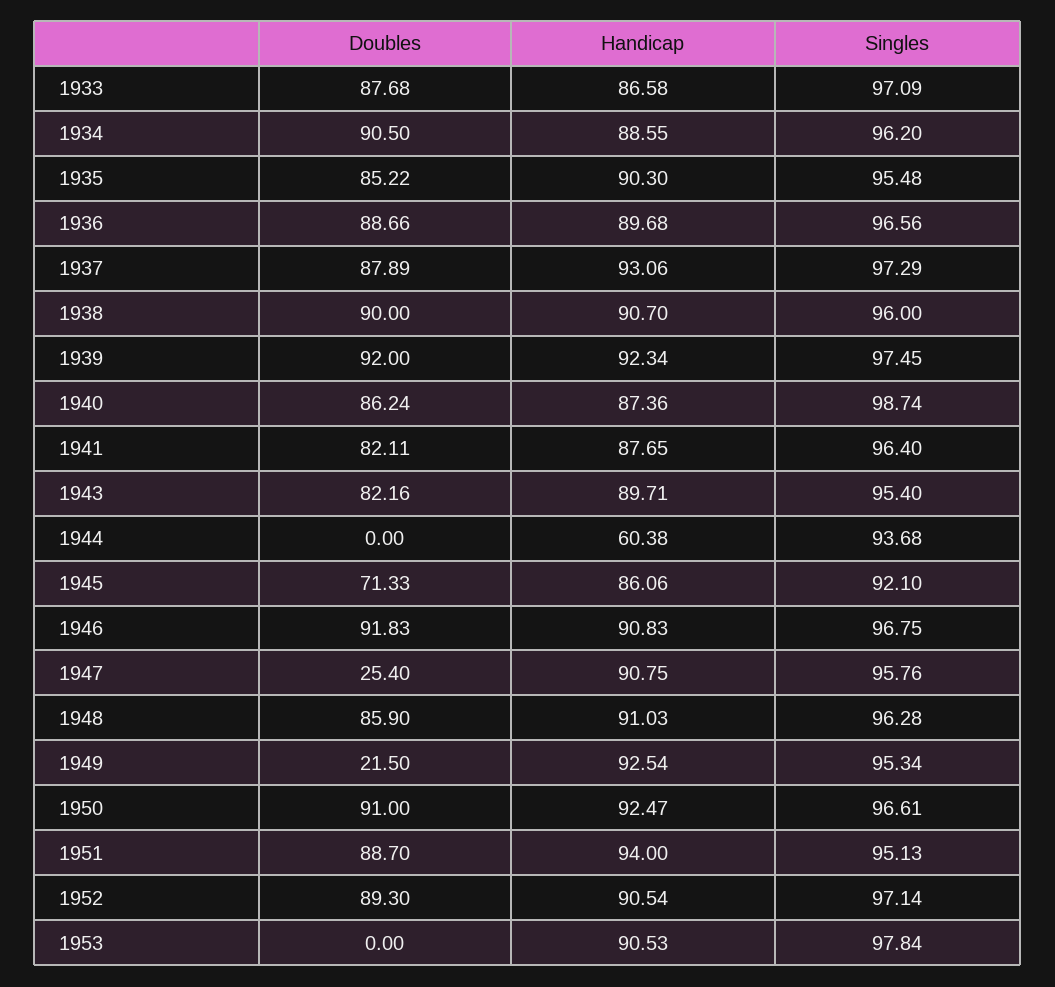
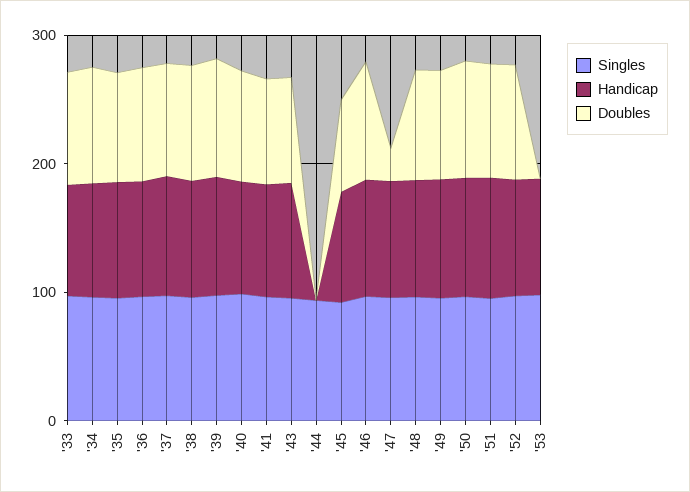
Handicap, 1944: 60.38 -> 0
Doubles, 1949: 21.5 -> 80

